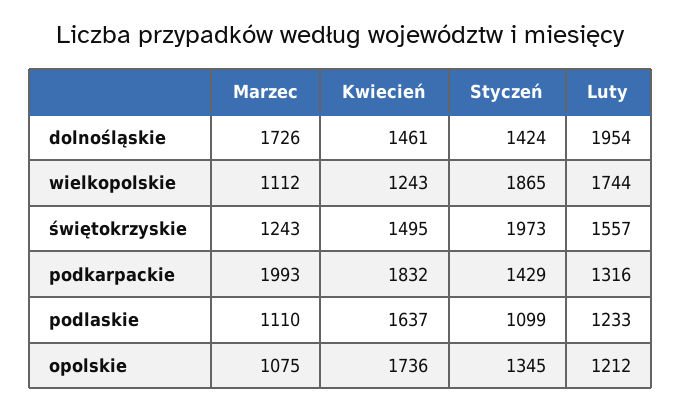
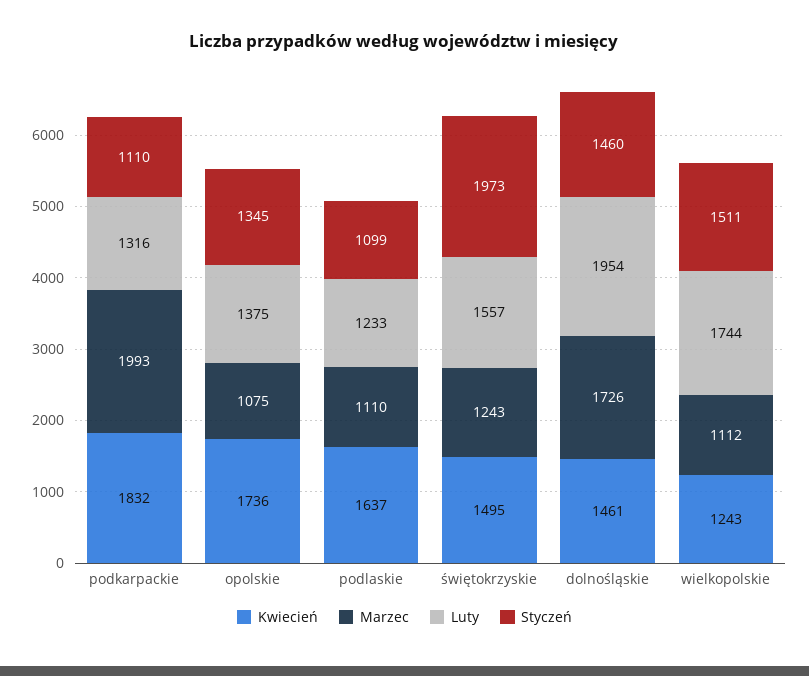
Styczeń, dolnośląskie: 1424 -> 1460
Styczeń, wielkopolskie: 1865 -> 1511
Styczeń, podkarpackie: 1429 -> 1110
Luty, opolskie: 1212 -> 1375

